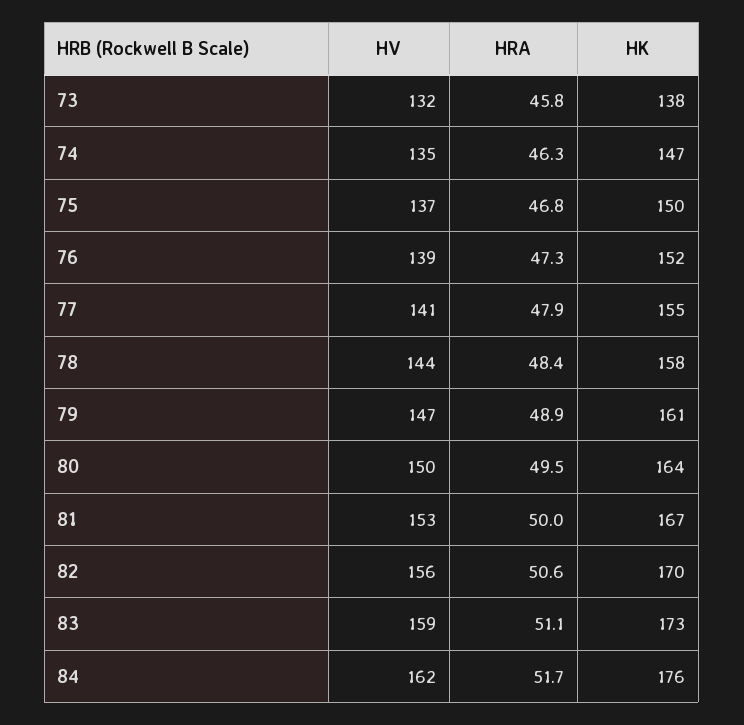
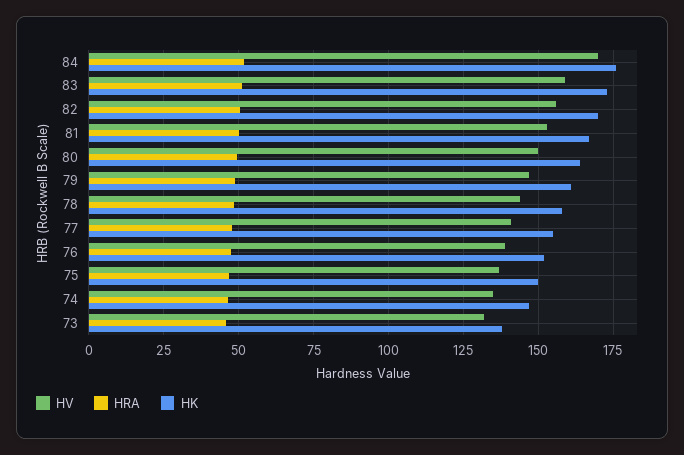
HV, 84: 162 -> 170

